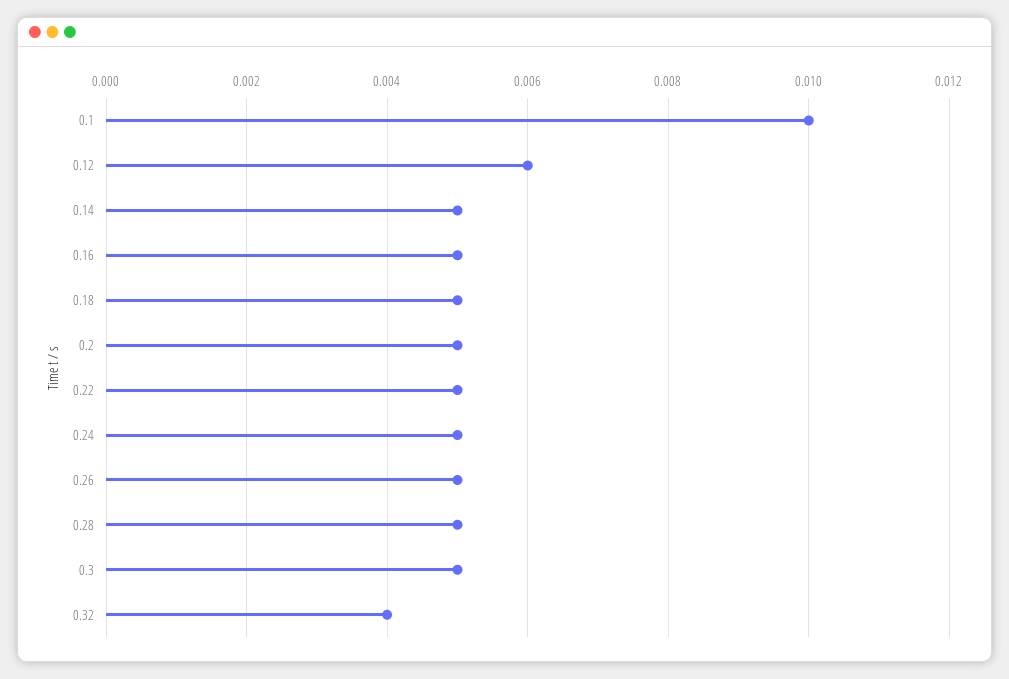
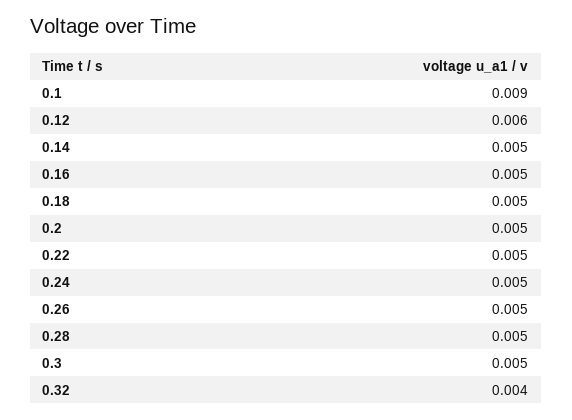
0.1: 0.01 -> 0.009

